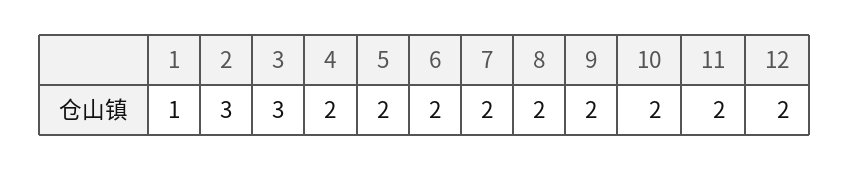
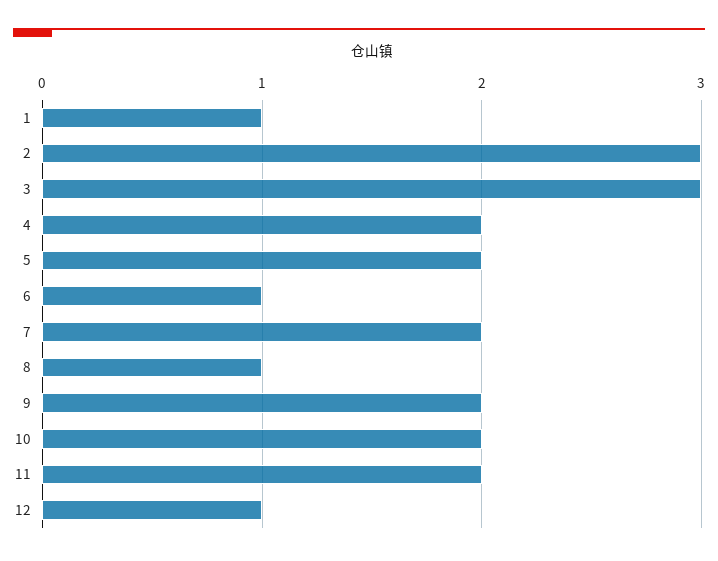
6: 2 -> 1
8: 2 -> 1
12: 2 -> 1

